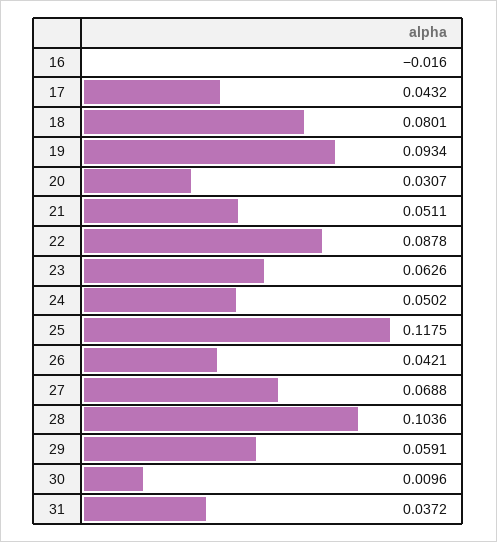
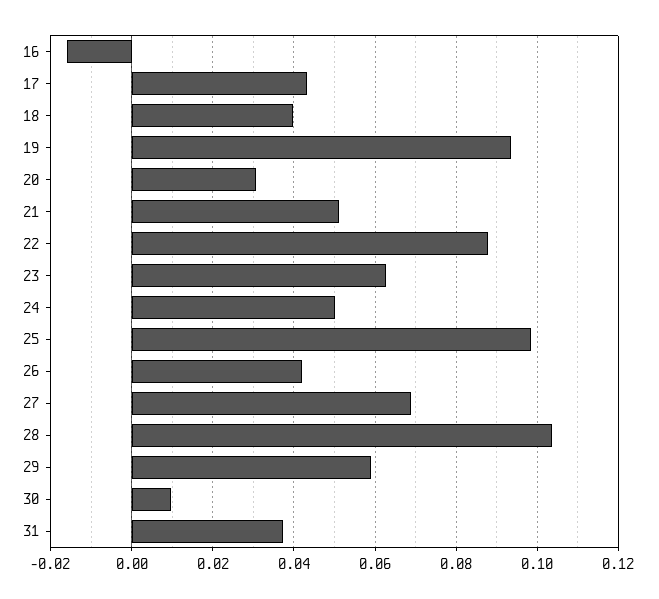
18: 0.0801 -> 0.04
25: 0.1175 -> 0.098

